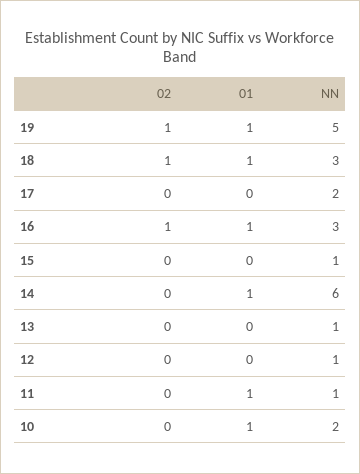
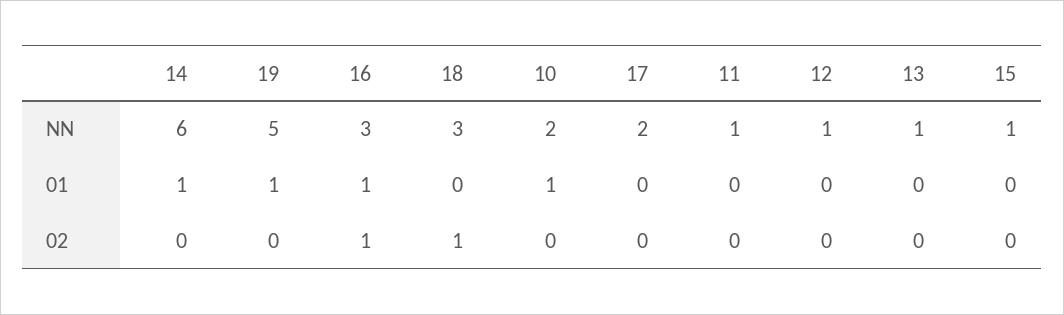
02, 19: 1 -> 0
01, 18: 1 -> 0
01, 11: 1 -> 0

